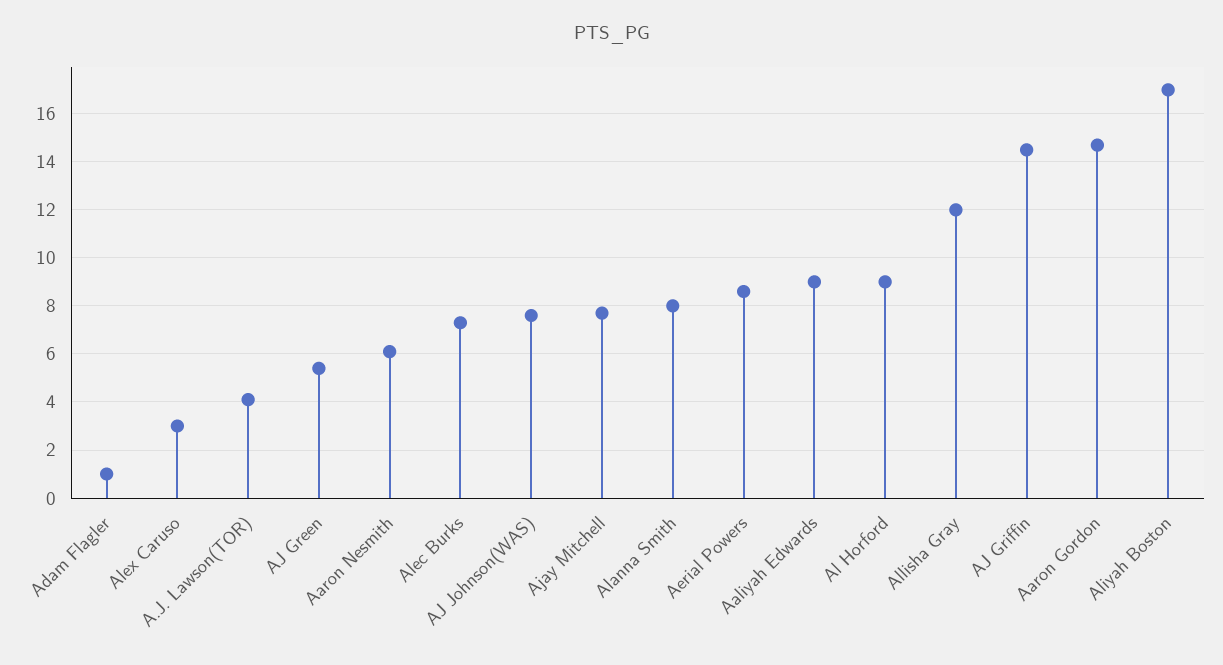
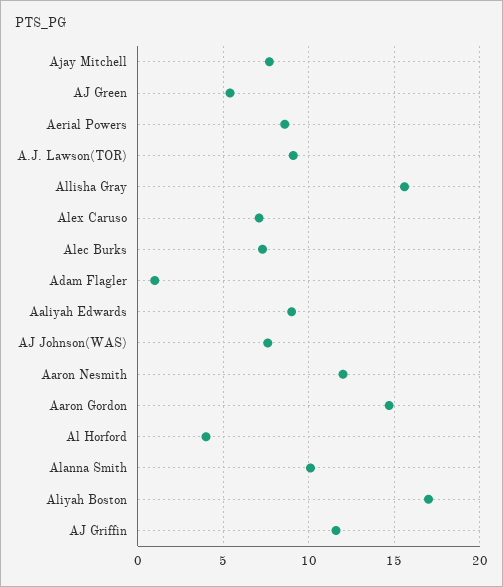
Alex Caruso: 3 -> 7
A.J. Lawson(TOR): 4 -> 9
Aaron Nesmith: 6 -> 12
Alanna Smith: 8 -> 10
Al Horford: 9 -> 4
Allisha Gray: 12 -> 15.5
AJ Griffin: 14.5 -> 11.5

